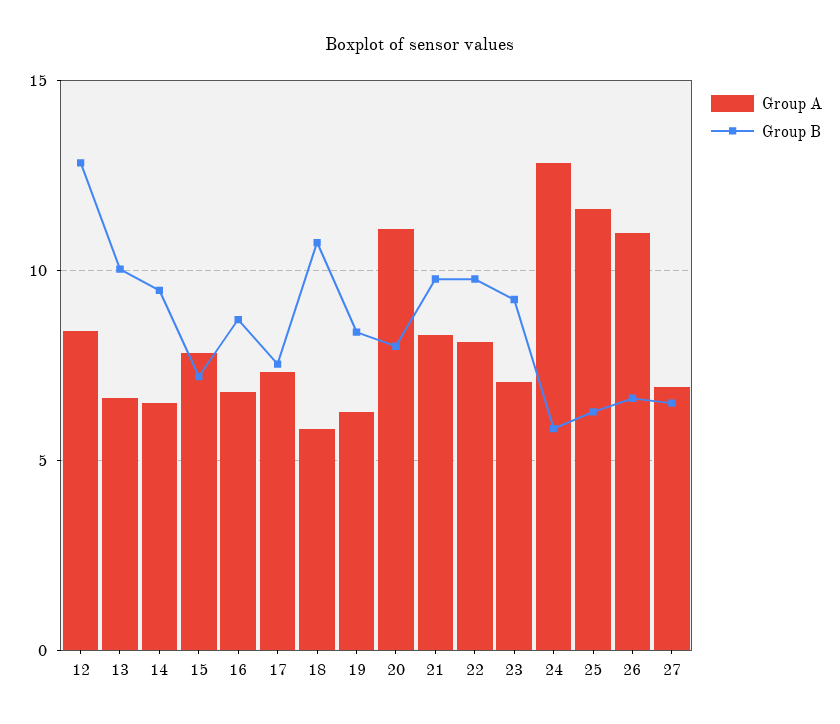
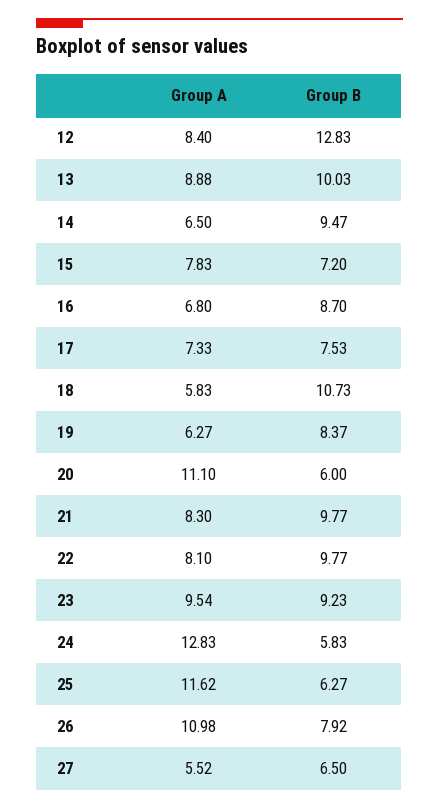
Group A, 13: 6.5 -> 8.88
Group B, 20: 8 -> 6
Group A, 23: 7 -> 9.54
Group B, 26: 6.5 -> 7.92
Group A, 27: 7 -> 5.52

